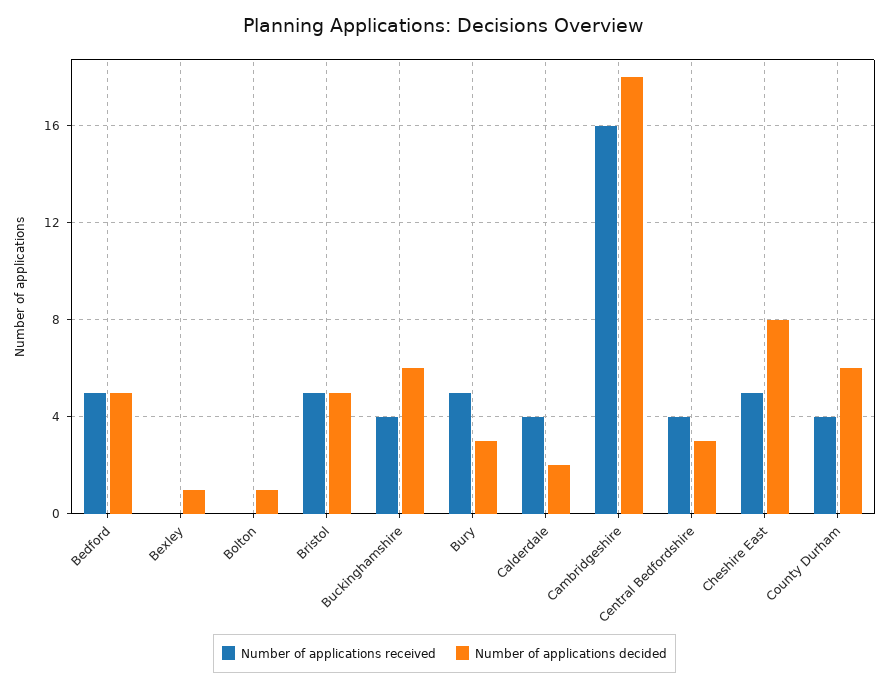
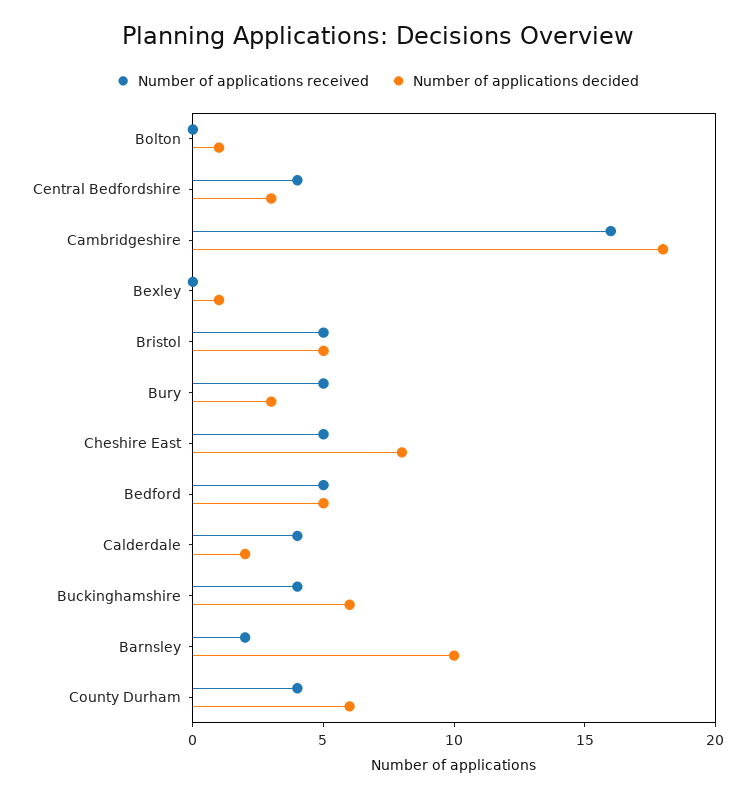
Number of applications received, Barnsley: none -> 2
Number of applications decided, Barnsley: none -> 10

